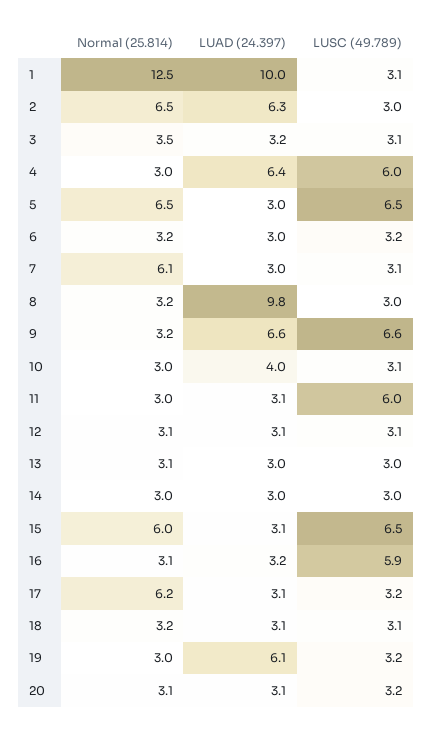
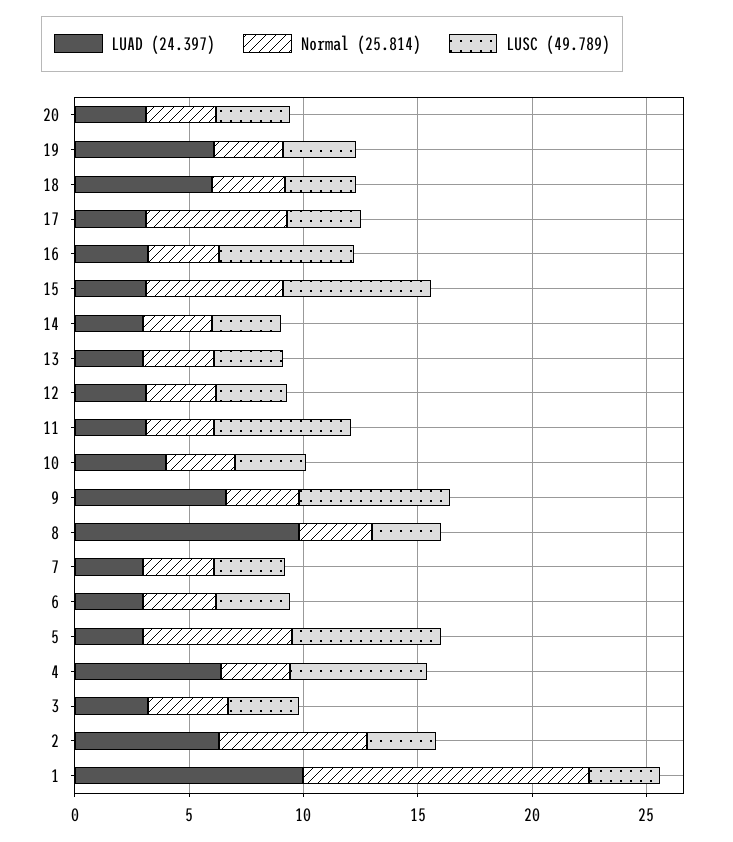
Normal (25.814), 7: 6.1 -> 3
LUAD (24.397), 18: 3.1 -> 6

